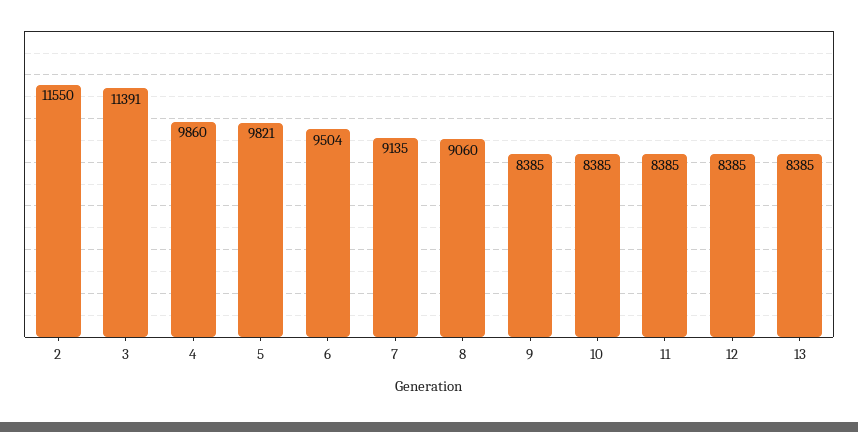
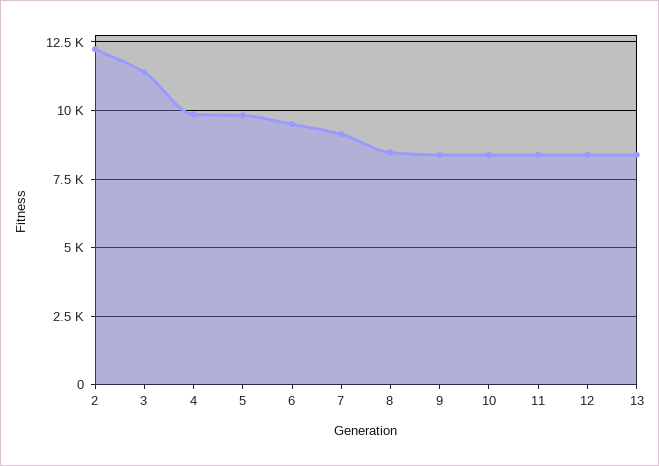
2: 11550 -> 12250
8: 9060 -> 8500

